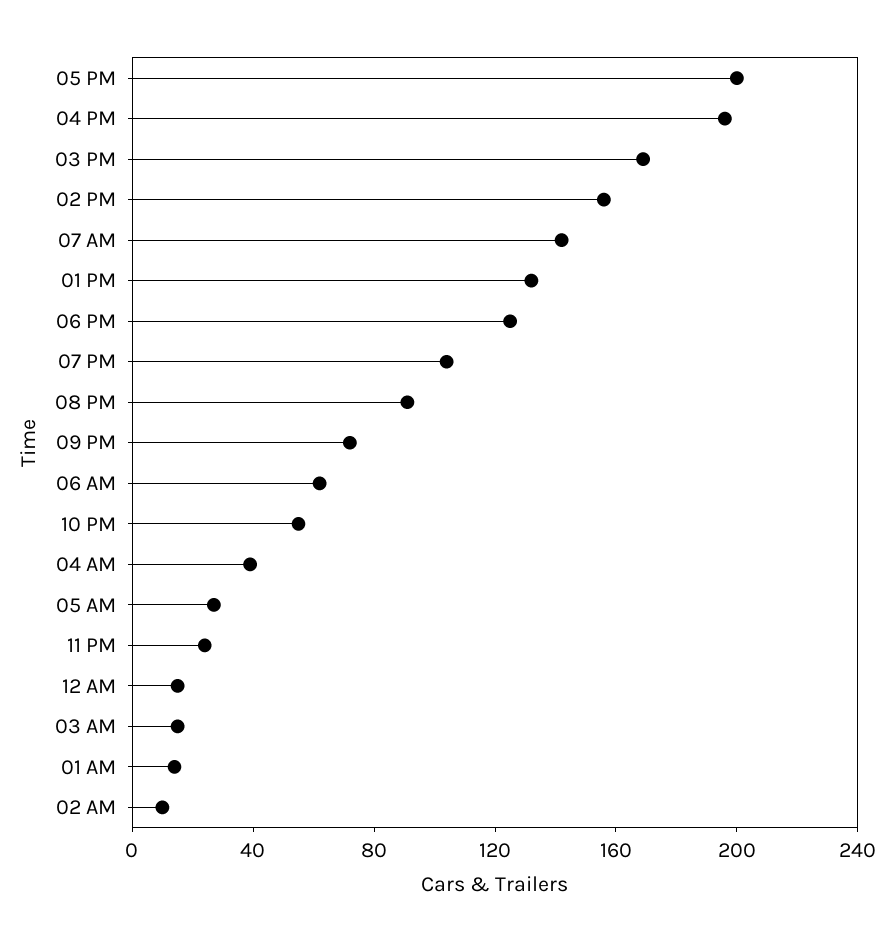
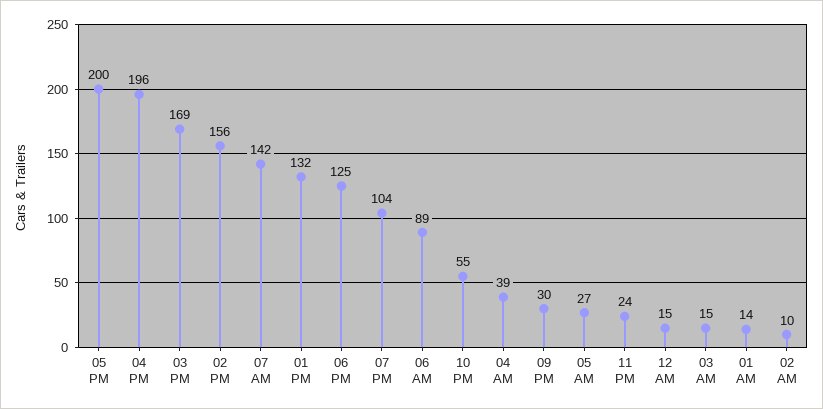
08 PM: 90 -> none
09 PM: 70 -> 30
06 AM: 60 -> 89

